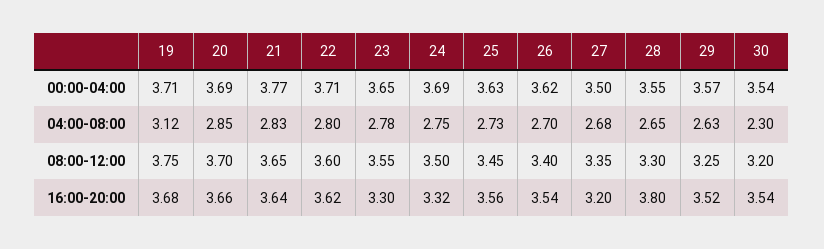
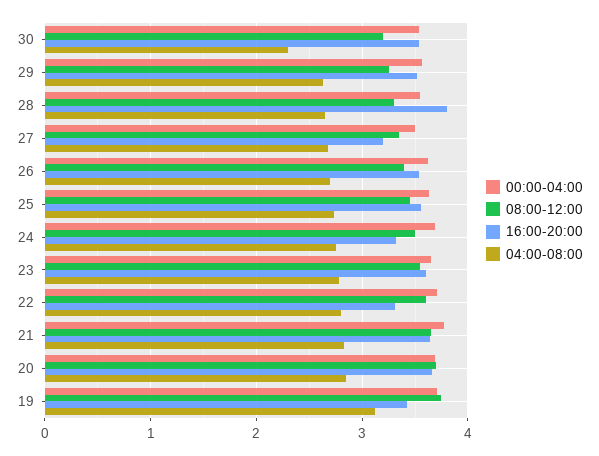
16:00-20:00, 19: 3.68 -> 3.4
16:00-20:00, 22: 3.62 -> 3.3
16:00-20:00, 23: 3.3 -> 3.6

